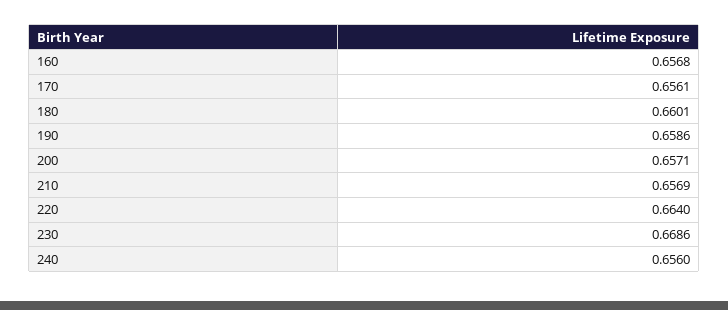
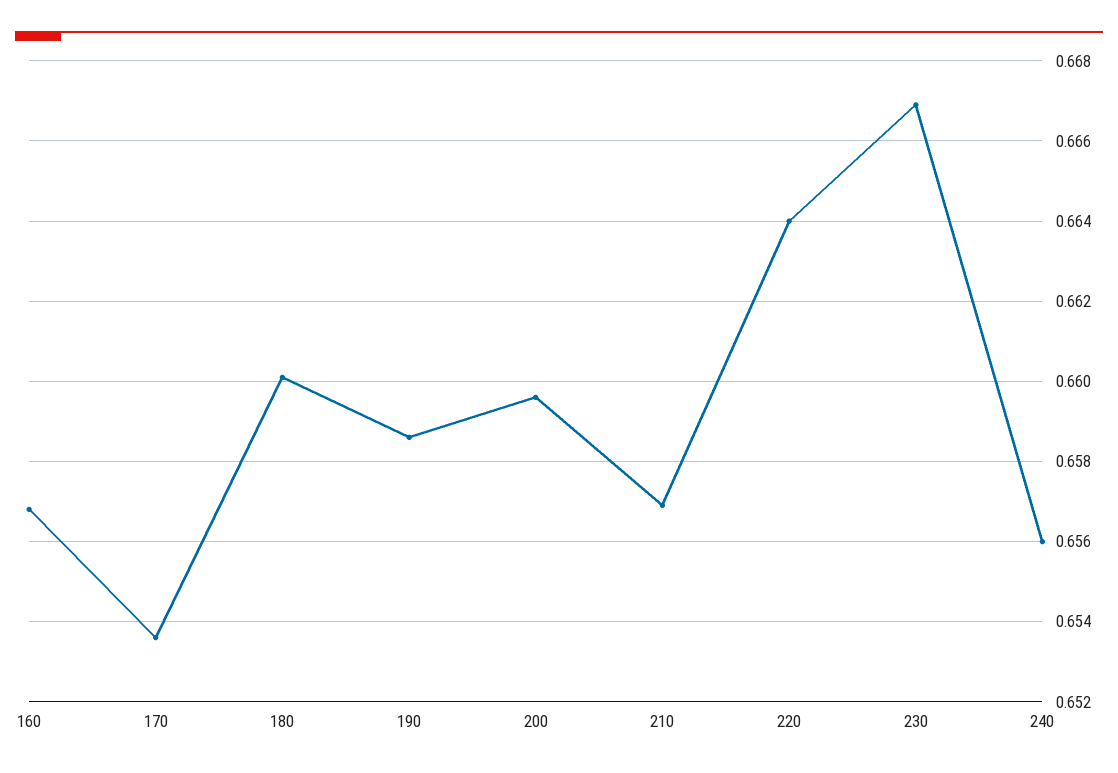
170: 0.6561 -> 0.6535
200: 0.6571 -> 0.6595
230: 0.6686 -> 0.667

